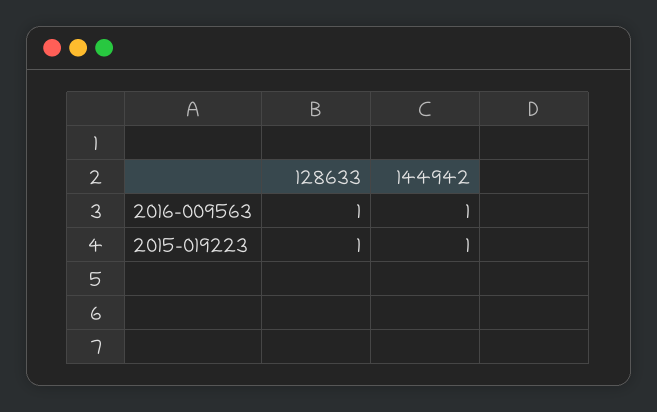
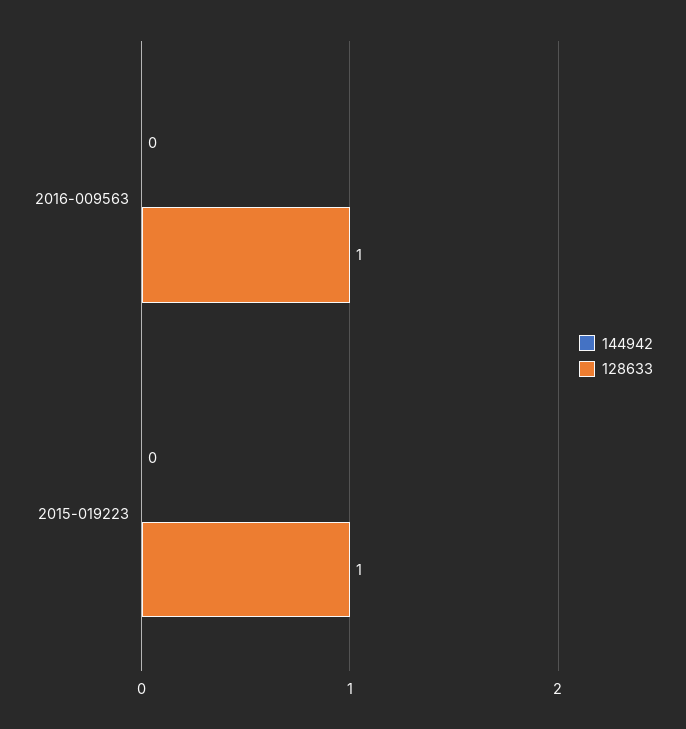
144942, 2016-009563: 1 -> 0
144942, 2015-019223: 1 -> 0

